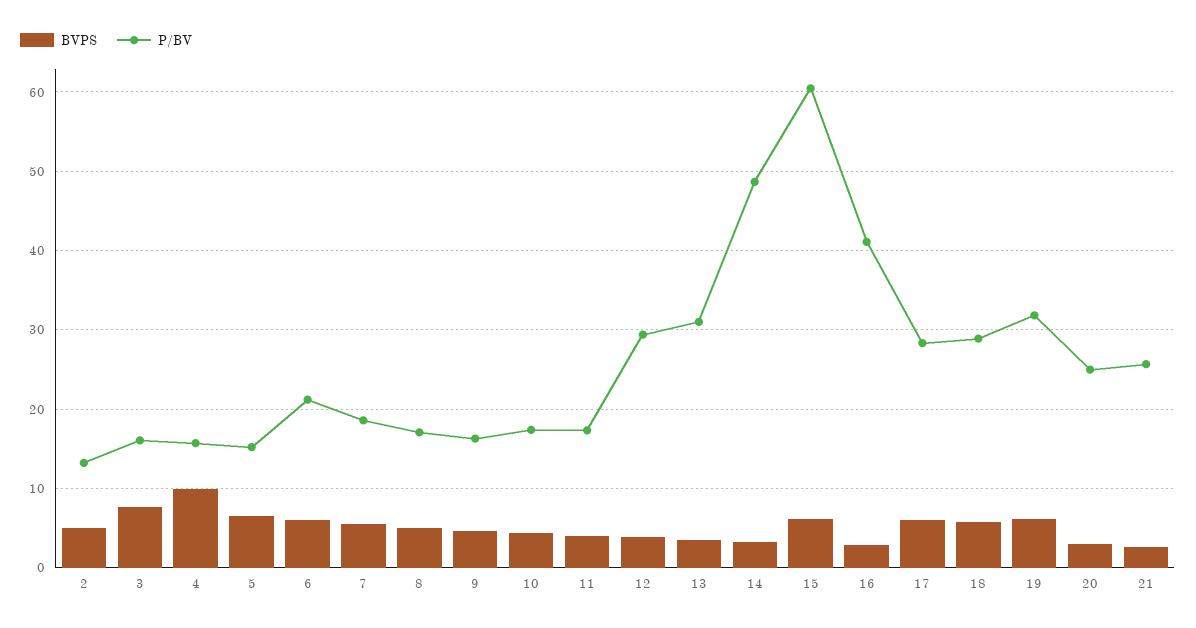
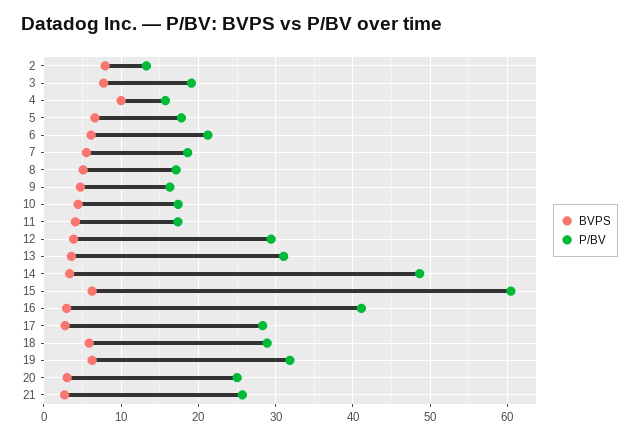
BVPS, 2: 5 -> 8
P/BV, 3: 16 -> 19
P/BV, 5: 15 -> 18
BVPS, 17: 6 -> 3

